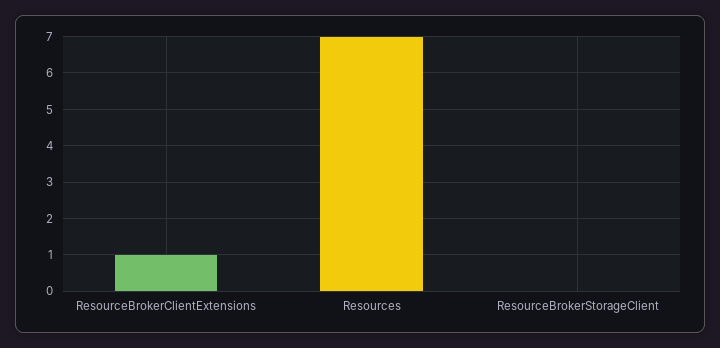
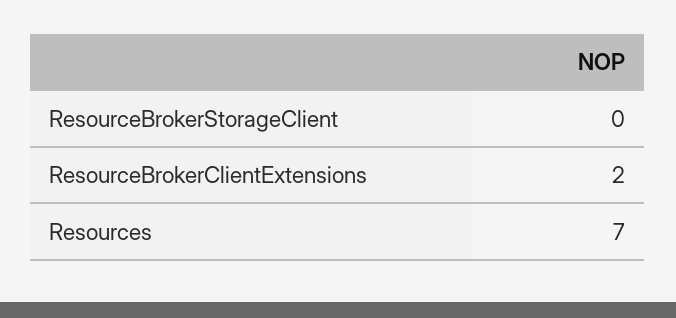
ResourceBrokerClientExtensions: 1 -> 2

